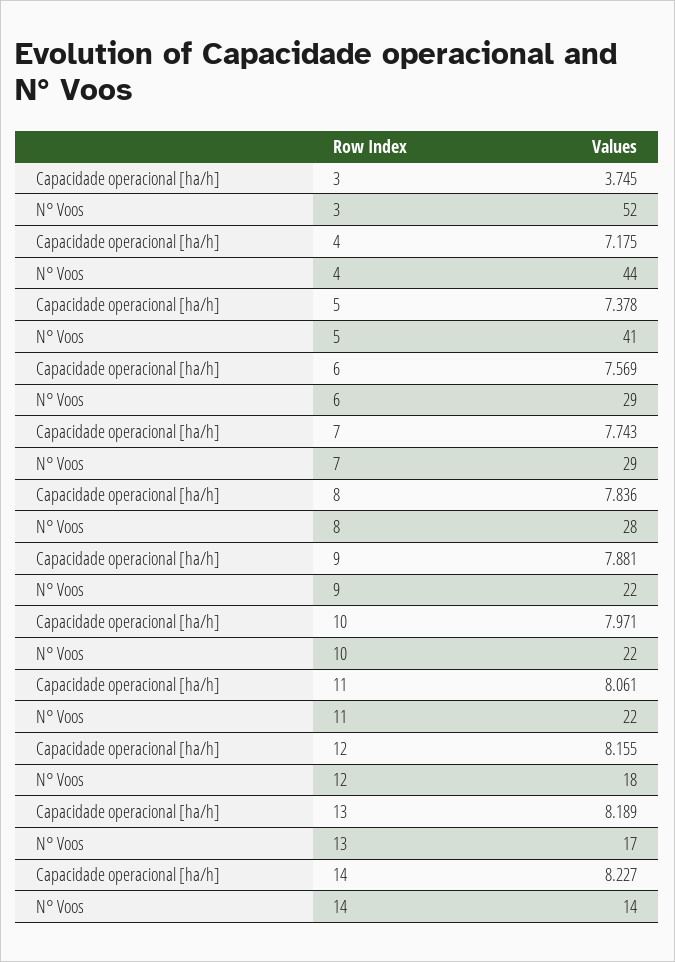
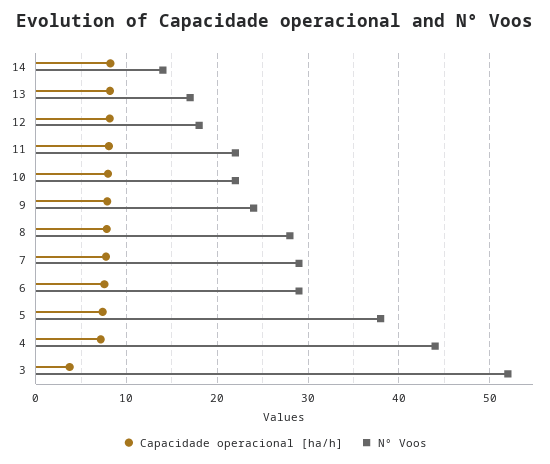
N° Voos, 5: 41 -> 38
N° Voos, 9: 22 -> 24

